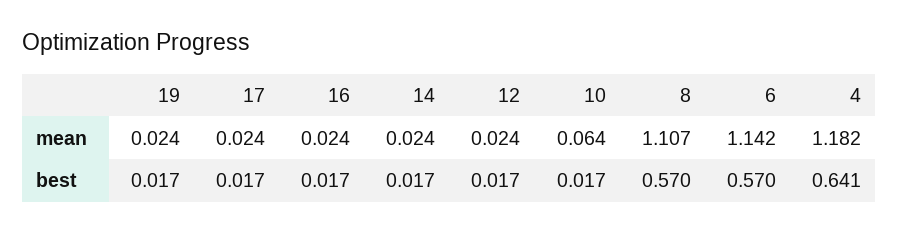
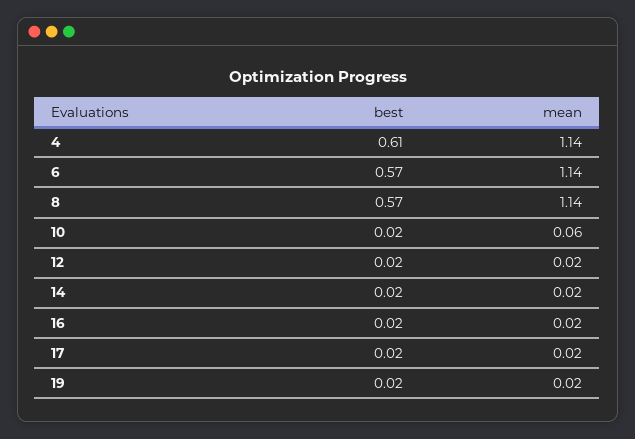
8, mean: 1.107 -> 1.14
4, mean: 1.182 -> 1.14
4, best: 0.641 -> 0.61

